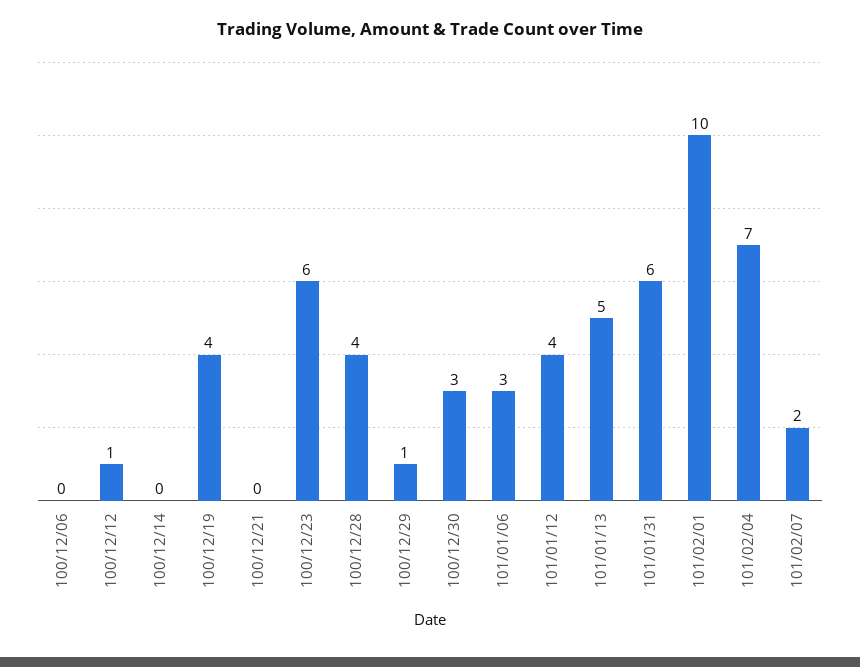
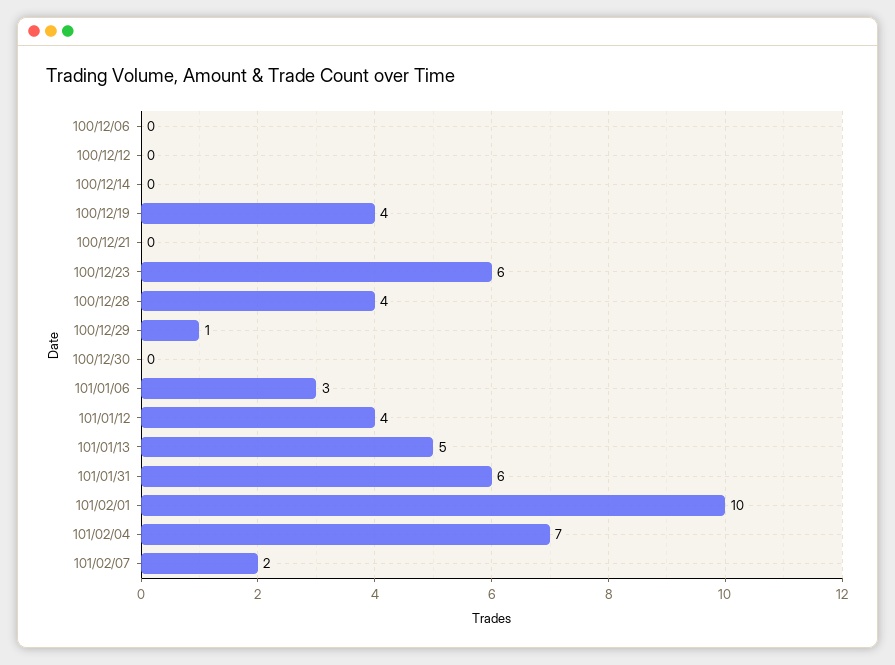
100/12/12: 1 -> 0
100/12/30: 3 -> 0

